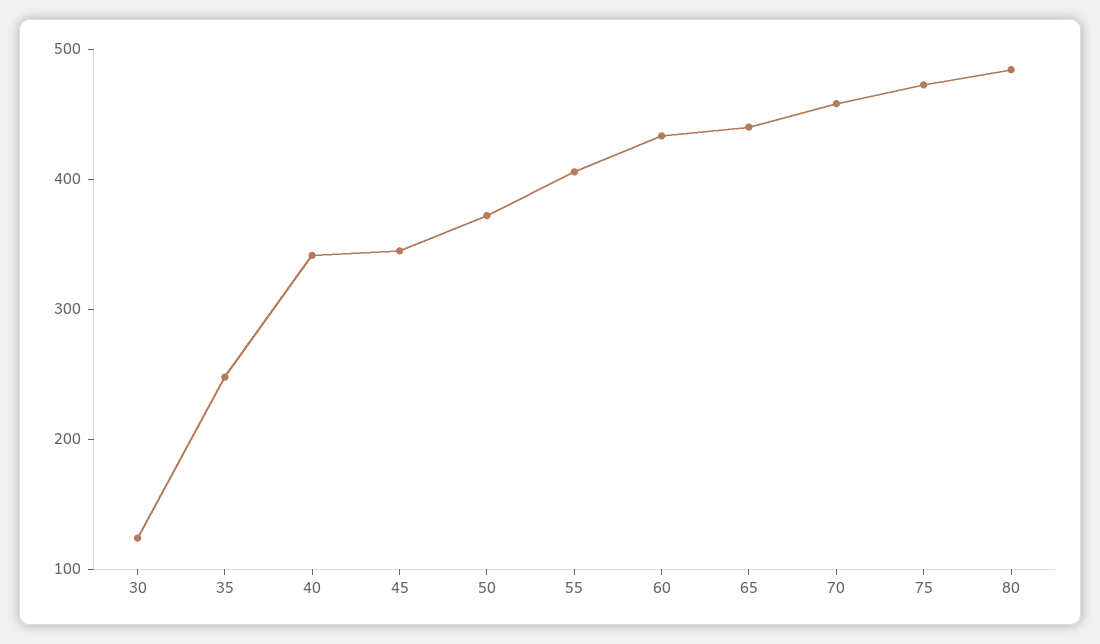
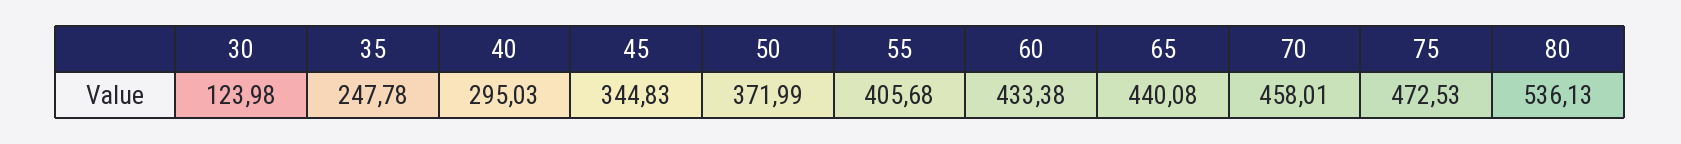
40: 340 -> 295.03
80: 480 -> 536.13

